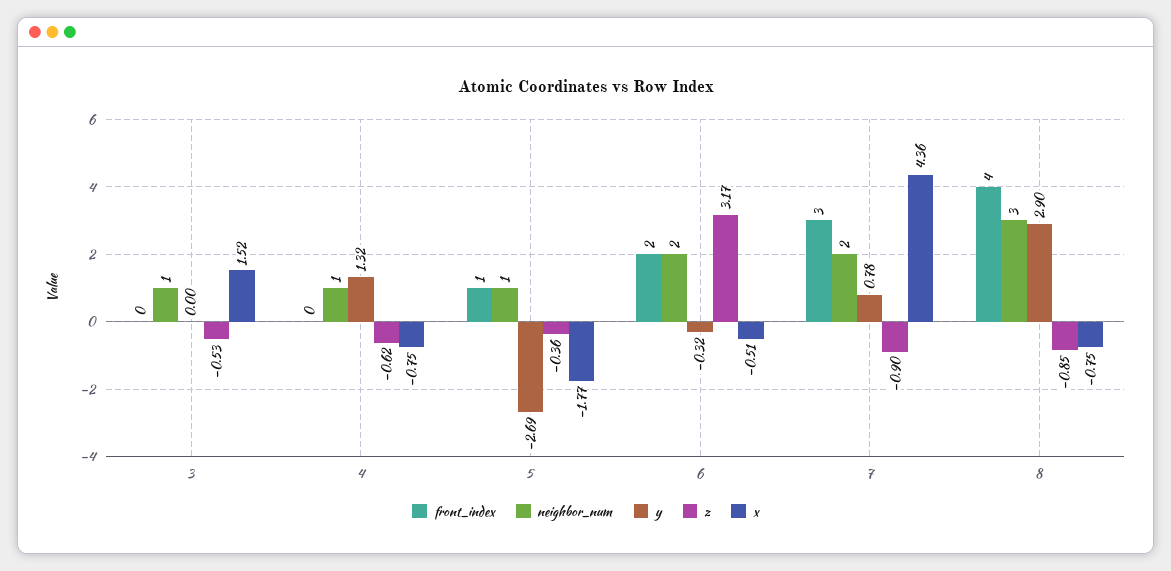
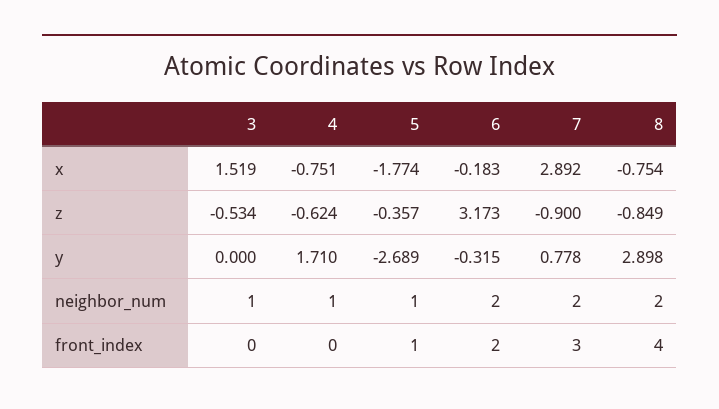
y, 4: 1.32 -> 1.71
x, 6: -0.51 -> -0.183
x, 7: 4.36 -> 2.892
neighbor_num, 8: 3 -> 2

